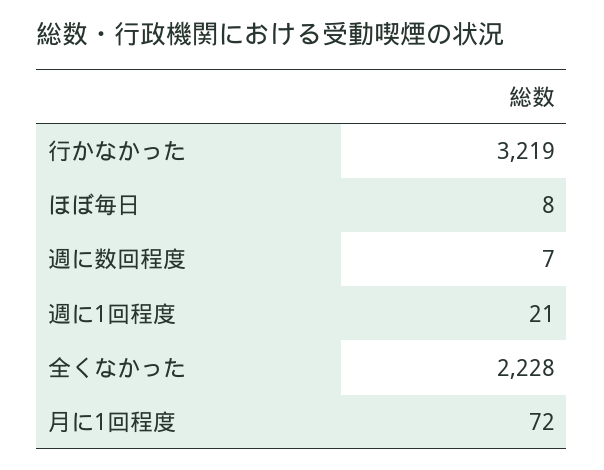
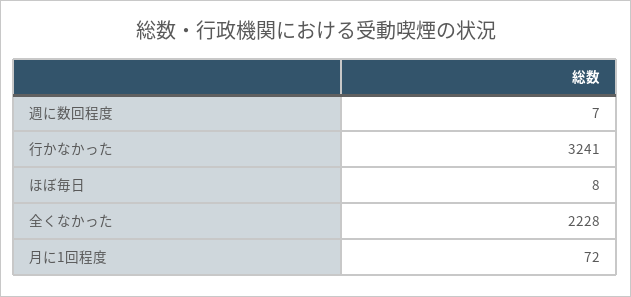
行かなかった: 3219 -> 3241
週に1回程度: 21 -> none

